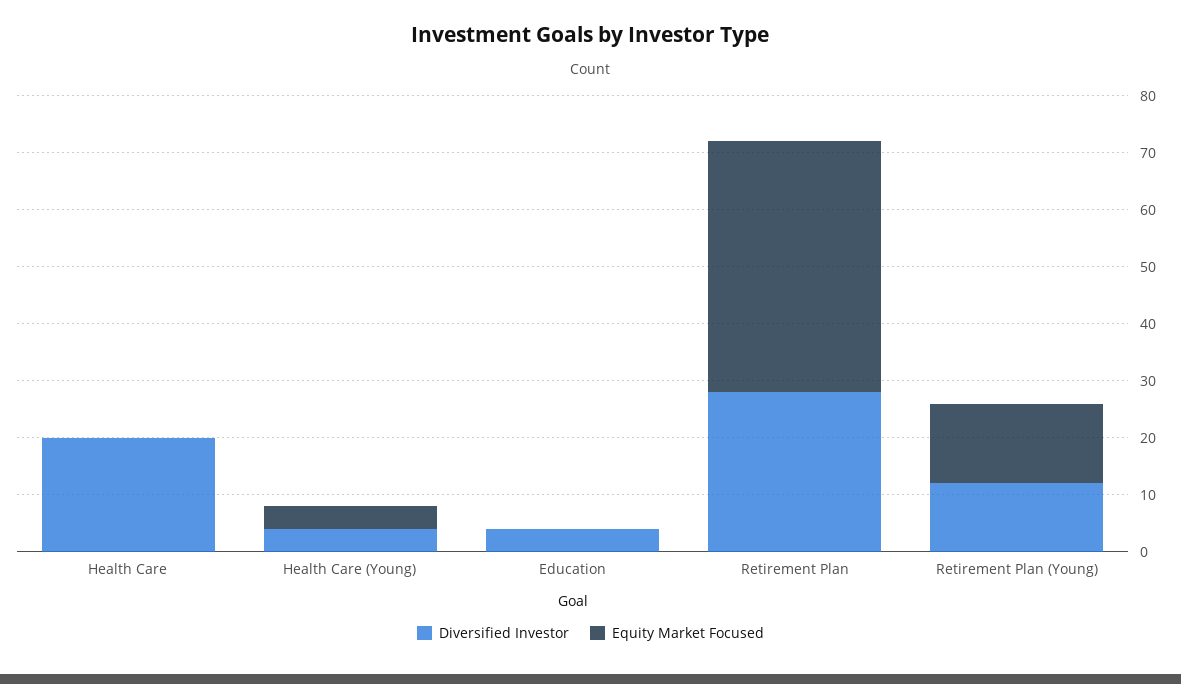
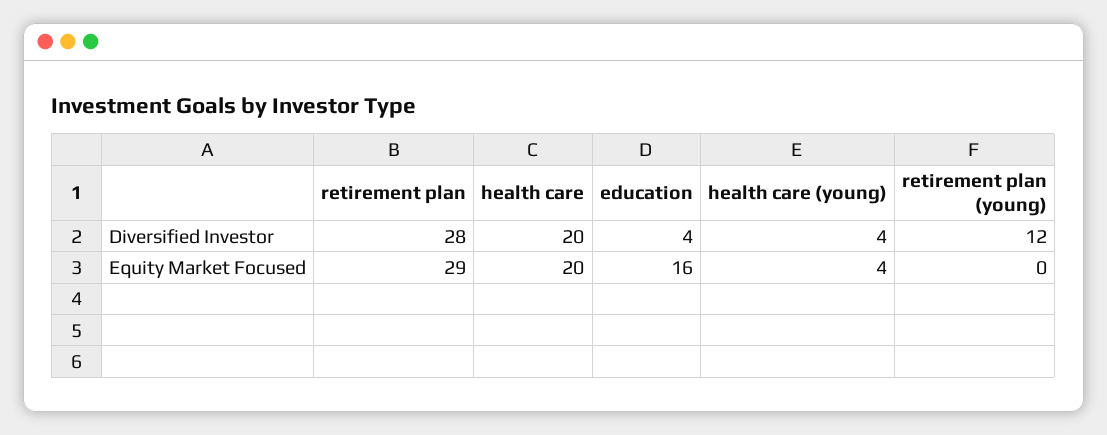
Equity Market Focused, Health Care: 0 -> 20
Equity Market Focused, Education: 0 -> 16
Equity Market Focused, Retirement Plan: 45 -> 29
Equity Market Focused, Retirement Plan (Young): 15 -> 0

